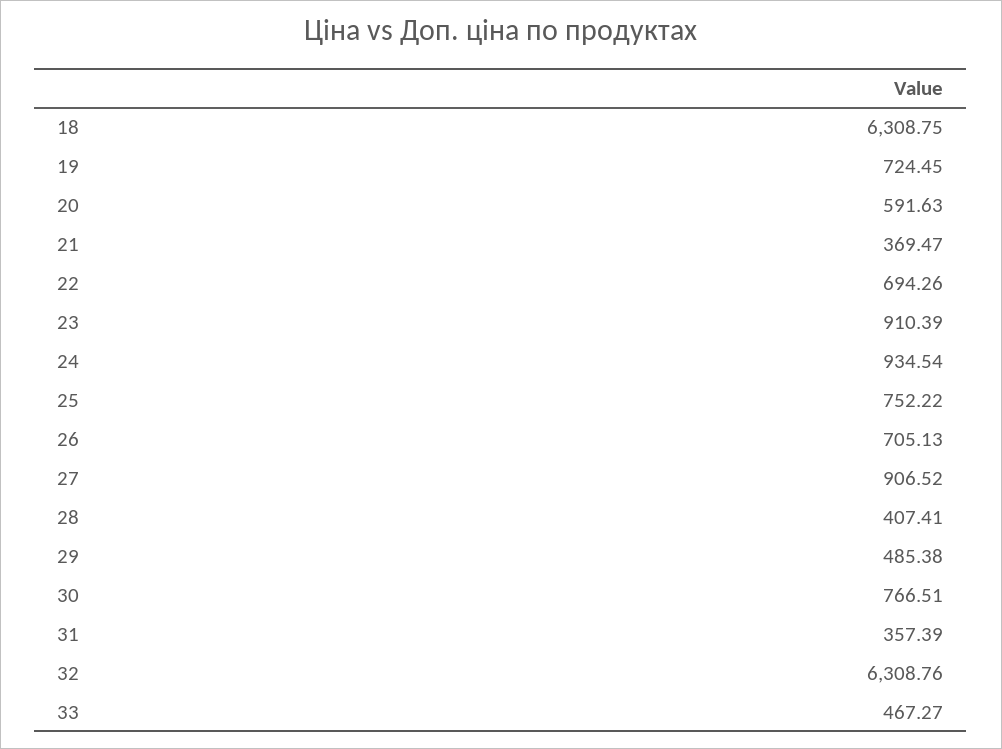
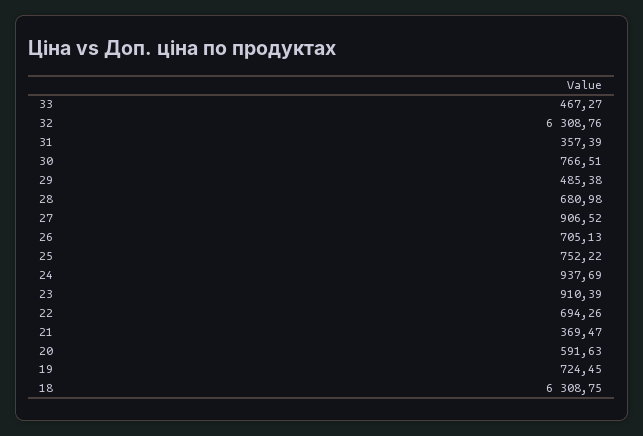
24: 934.54 -> 937.69
28: 407.41 -> 680.98

